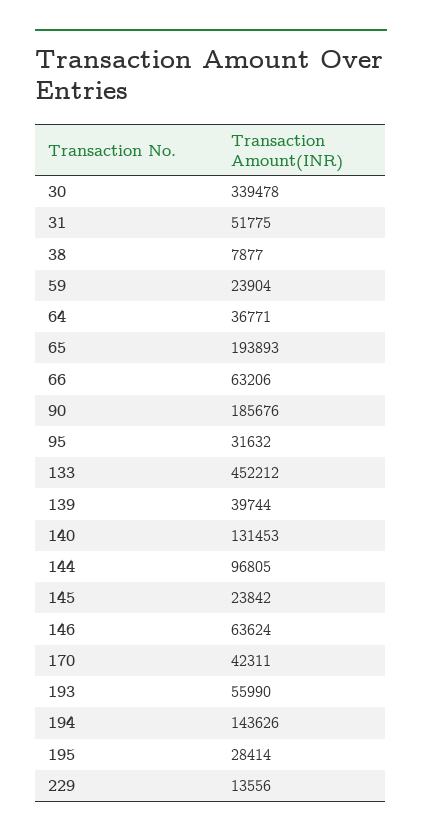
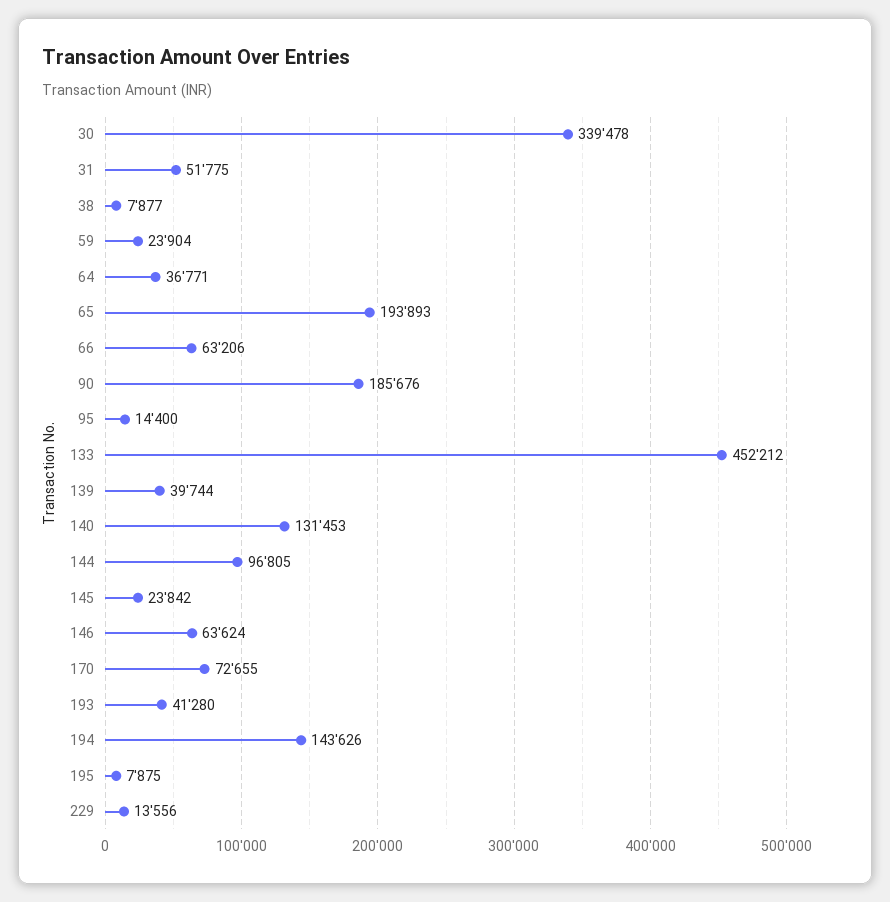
95: 31632 -> 14400
170: 42311 -> 72655
193: 55990 -> 41280
195: 28414 -> 7875

